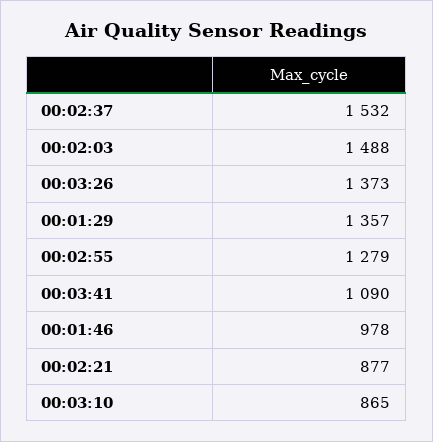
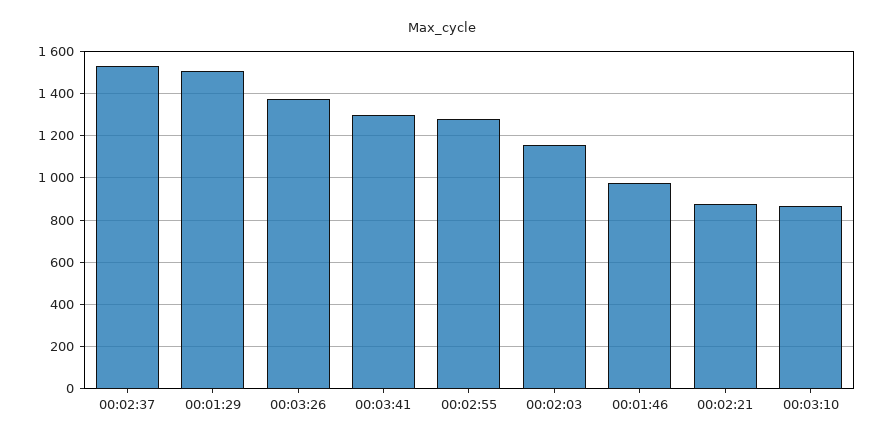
00:02:03: 1488 -> 1150
00:01:29: 1357 -> 1500
00:03:41: 1090 -> 1300

